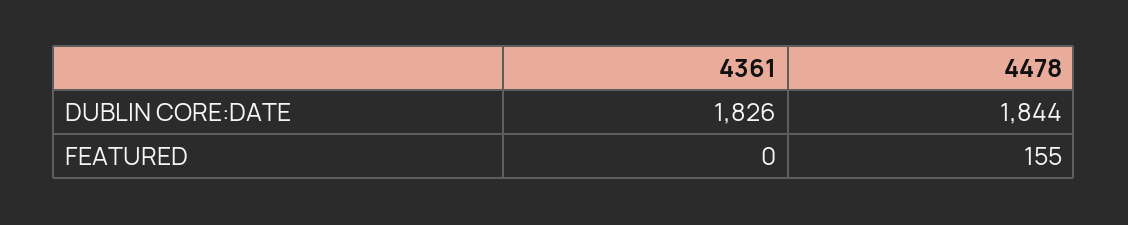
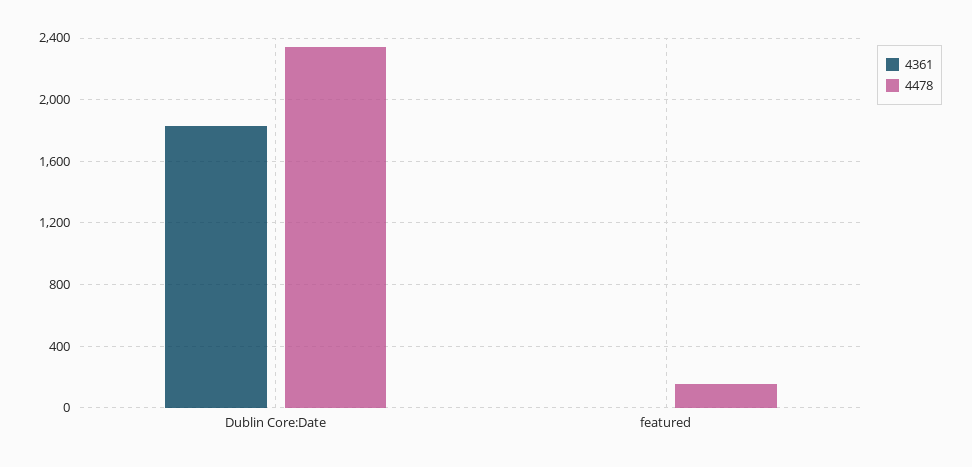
4478, DUBLIN CORE:DATE: 1844 -> 2350

